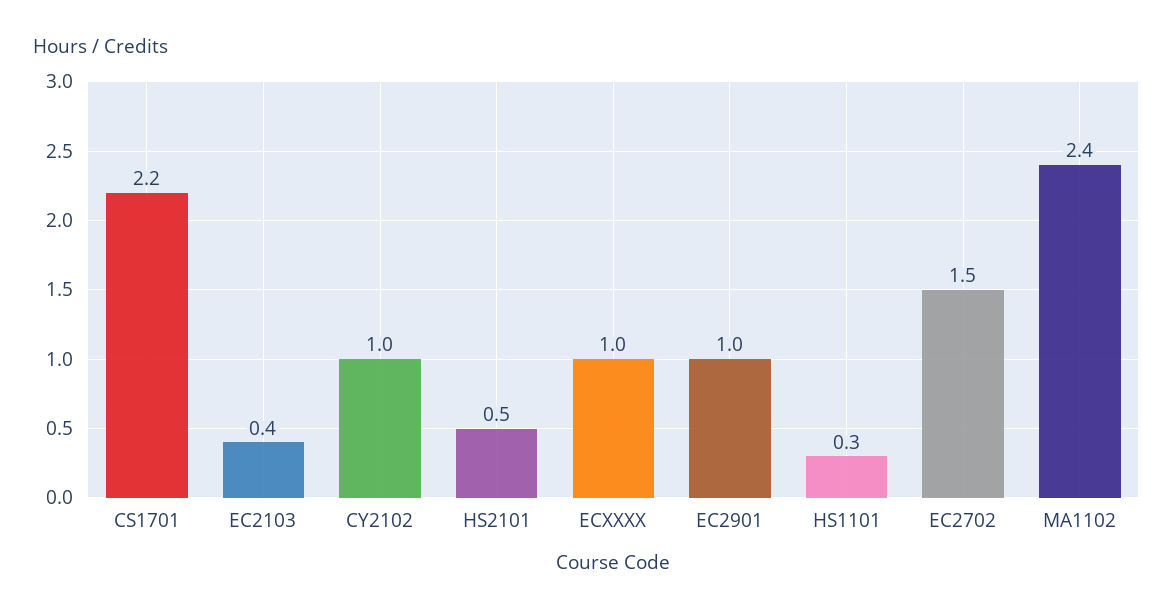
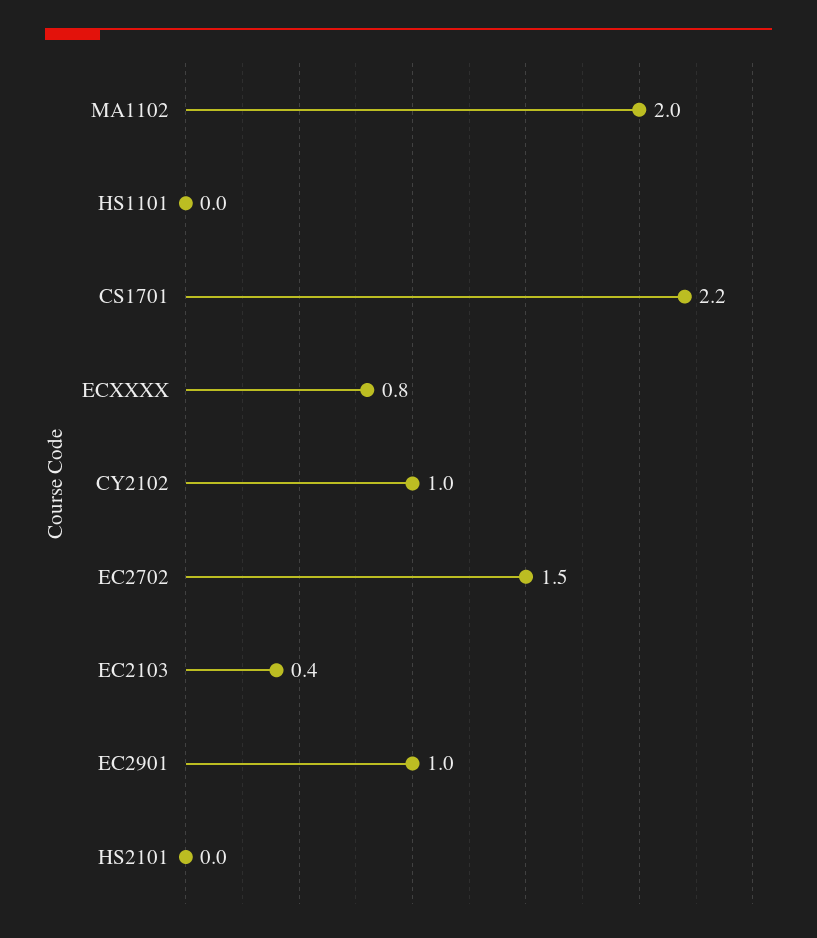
HS2101: 0.5 -> 0
ECXXXX: 1 -> 0.8
HS1101: 0.3 -> 0
MA1102: 2.4 -> 2

